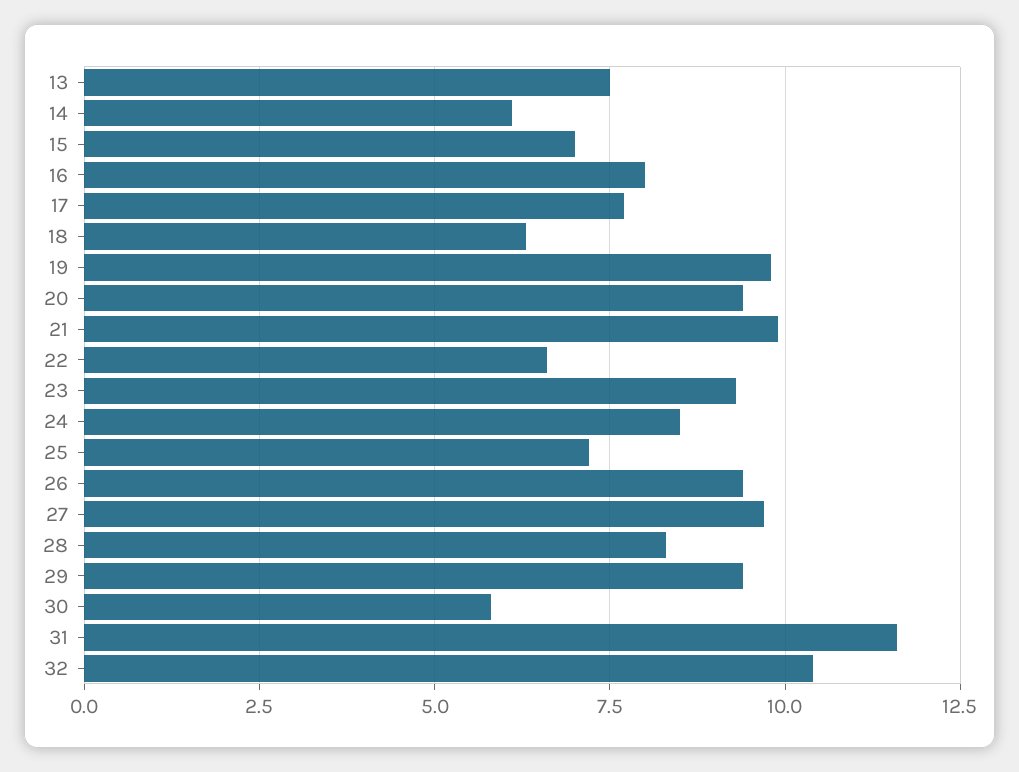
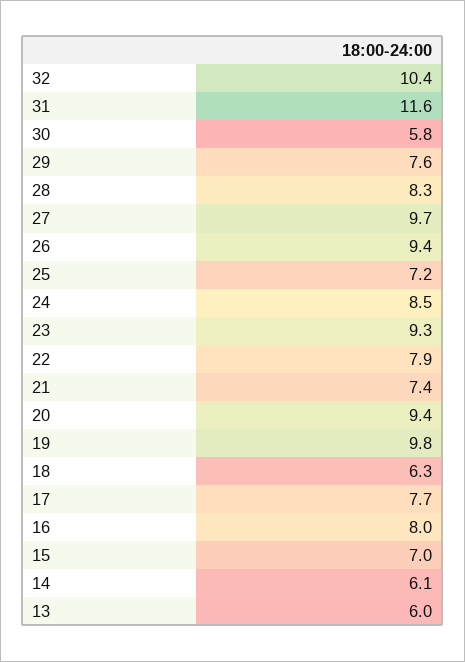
13: 7.5 -> 6
21: 10 -> 7.4
22: 6.5 -> 7.9
29: 9.5 -> 7.6

